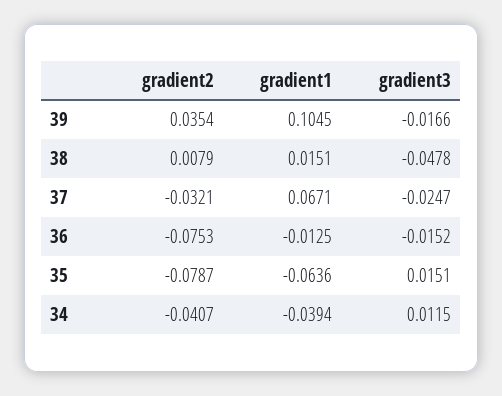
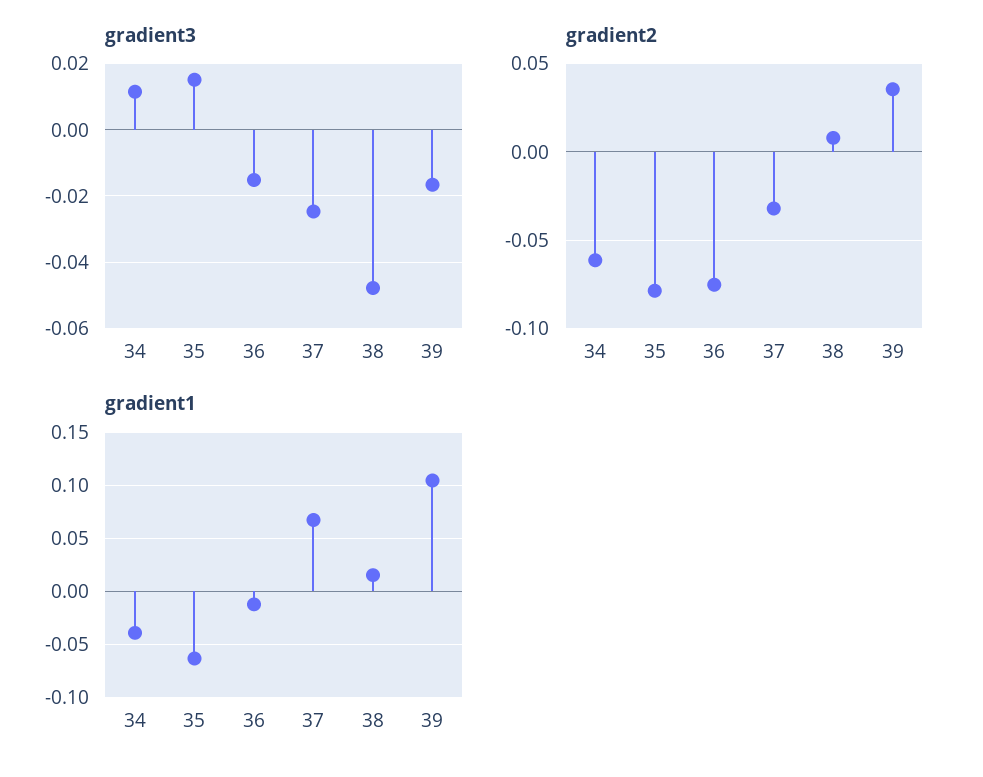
gradient2, 34: -0.0407 -> -0.06

